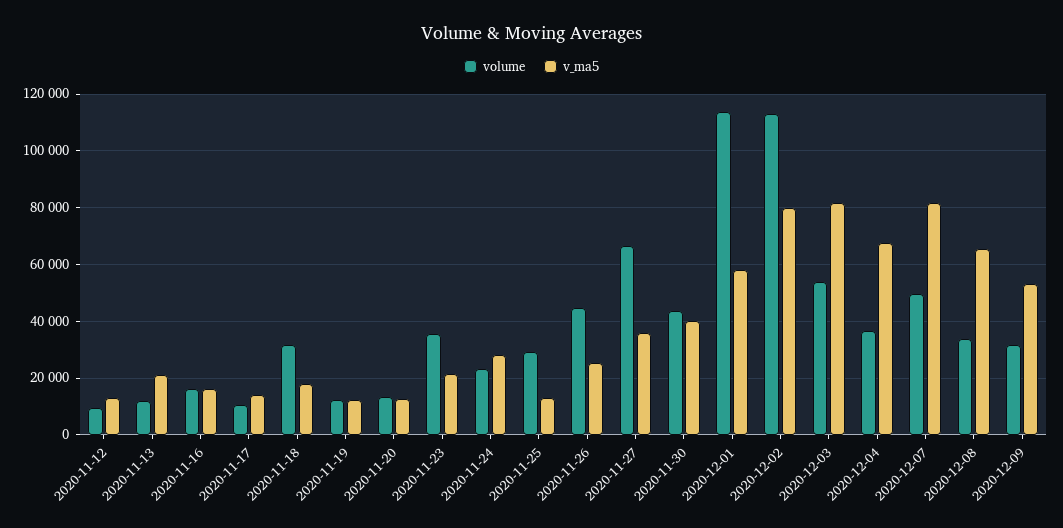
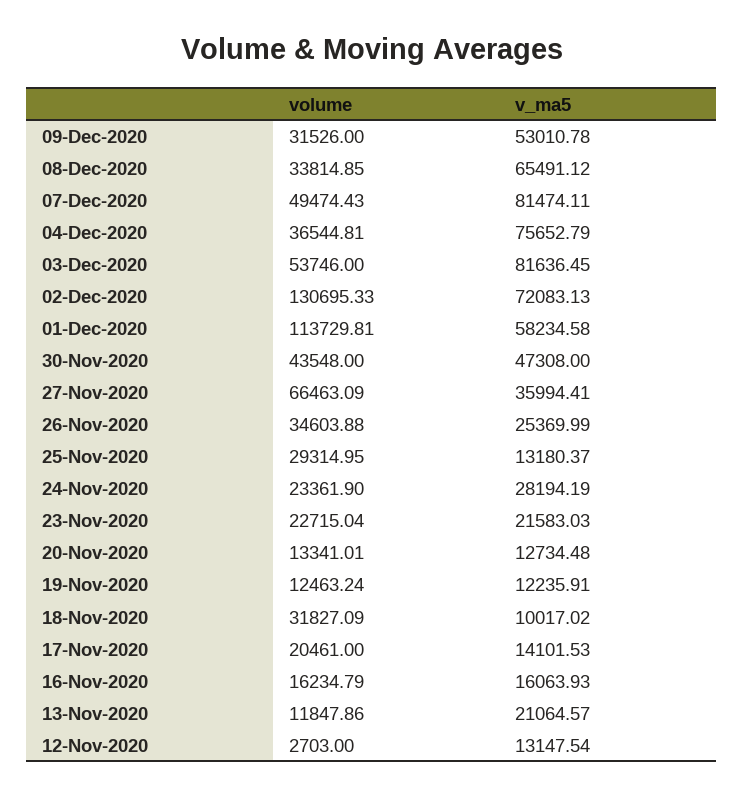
volume, 2020-11-12: 10000 -> 2703
volume, 2020-11-17: 10000 -> 20461
v_ma5, 2020-11-18: 17500 -> 10017.02
volume, 2020-11-23: 35000 -> 22715.04
volume, 2020-11-26: 45000 -> 34603.88
v_ma5, 2020-11-30: 40000 -> 47308
volume, 2020-12-02: 112500 -> 130695.33
v_ma5, 2020-12-02: 80000 -> 72083.13
v_ma5, 2020-12-04: 67500 -> 75652.79

